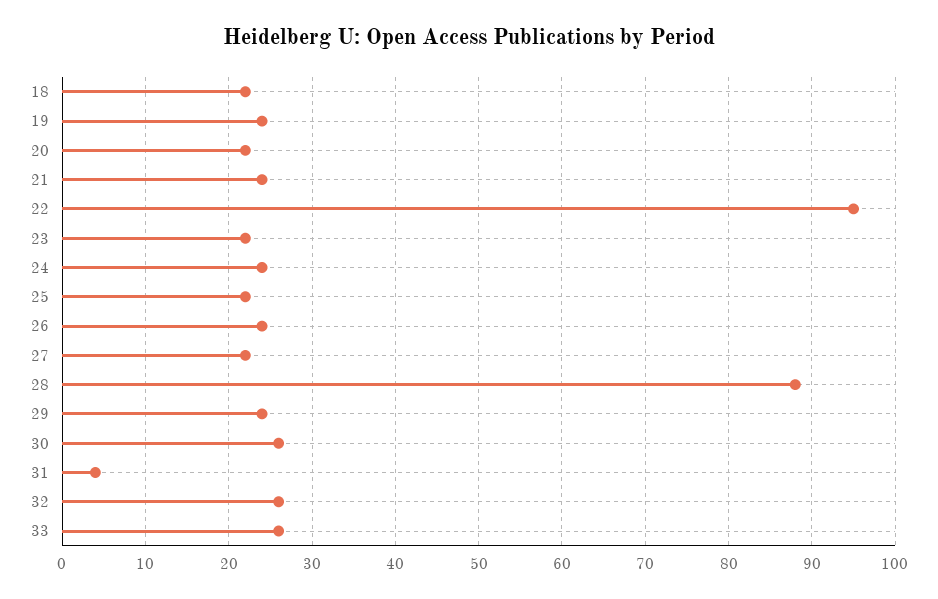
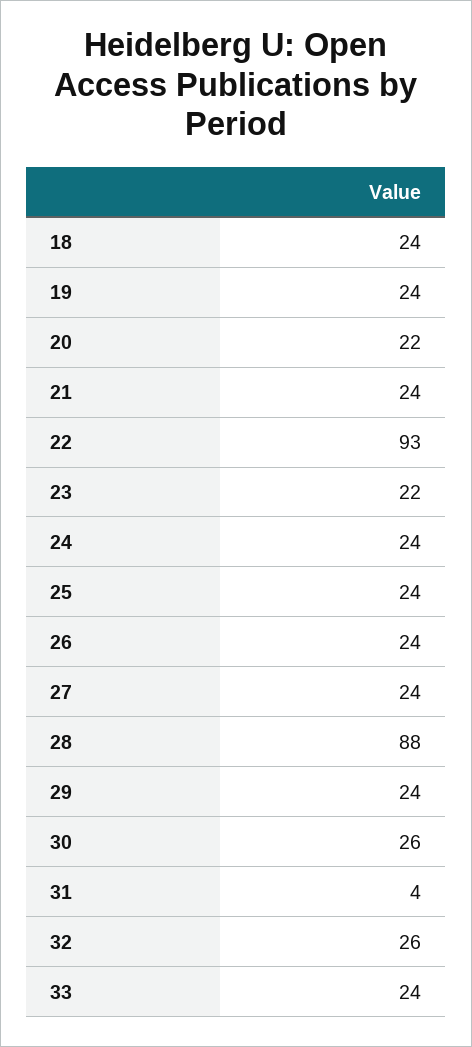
18: 22 -> 24
22: 95 -> 93
25: 22 -> 24
27: 22 -> 24
33: 26 -> 24

